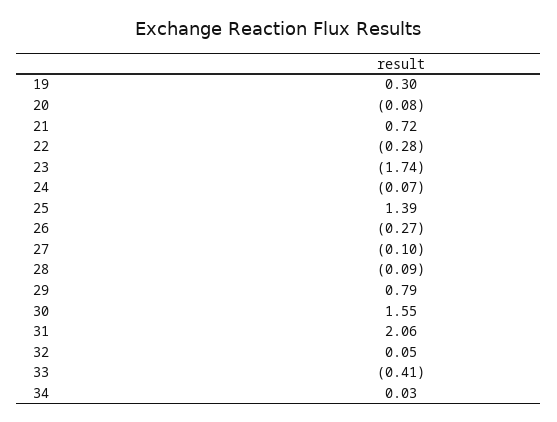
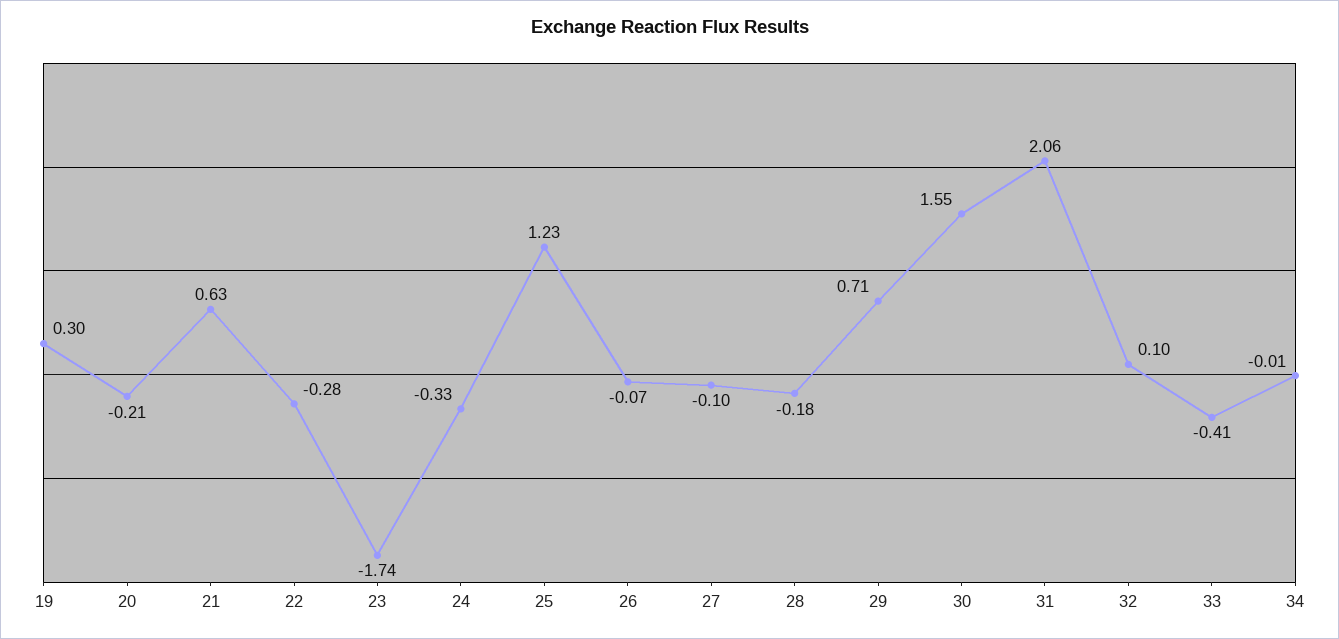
20: -0.08 -> -0.21
21: 0.72 -> 0.63
24: -0.07 -> -0.33
25: 1.39 -> 1.23
26: -0.27 -> -0.07
28: -0.09 -> -0.18
29: 0.79 -> 0.71
32: 0.05 -> 0.1
34: 0.03 -> -0.01

